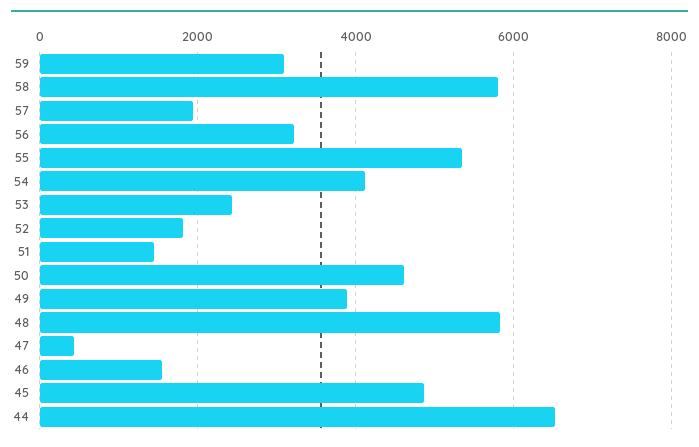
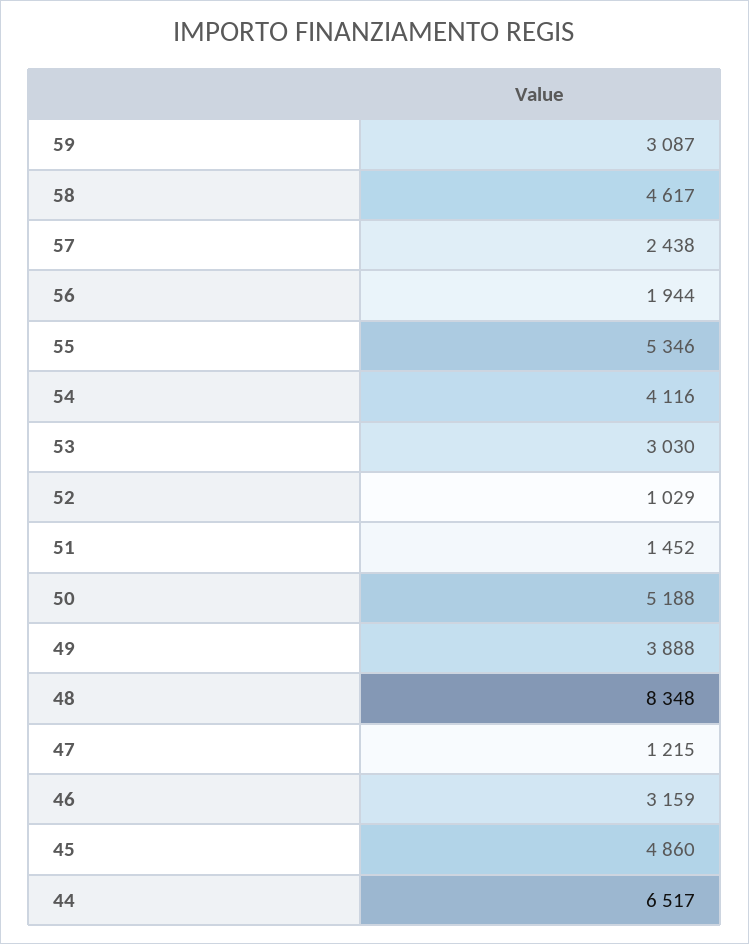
58: 5800 -> 4617
57: 2000 -> 2438
56: 3200 -> 1944
53: 2400 -> 3030
52: 1800 -> 1029
50: 4600 -> 5188
48: 5800 -> 8348
47: 400 -> 1215
46: 1600 -> 3159

